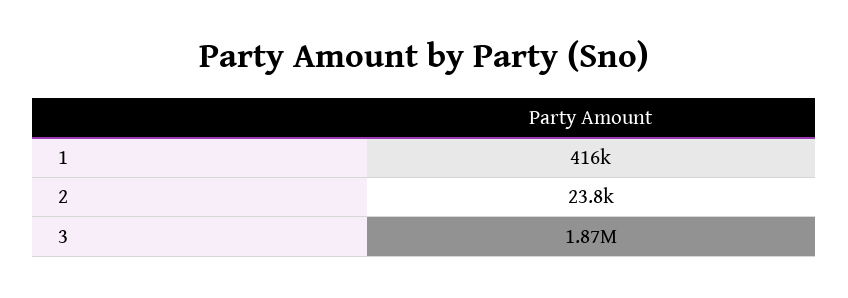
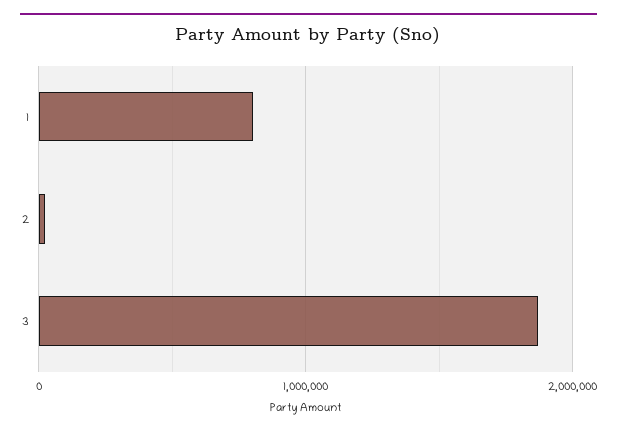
1: 416000 -> 800000

